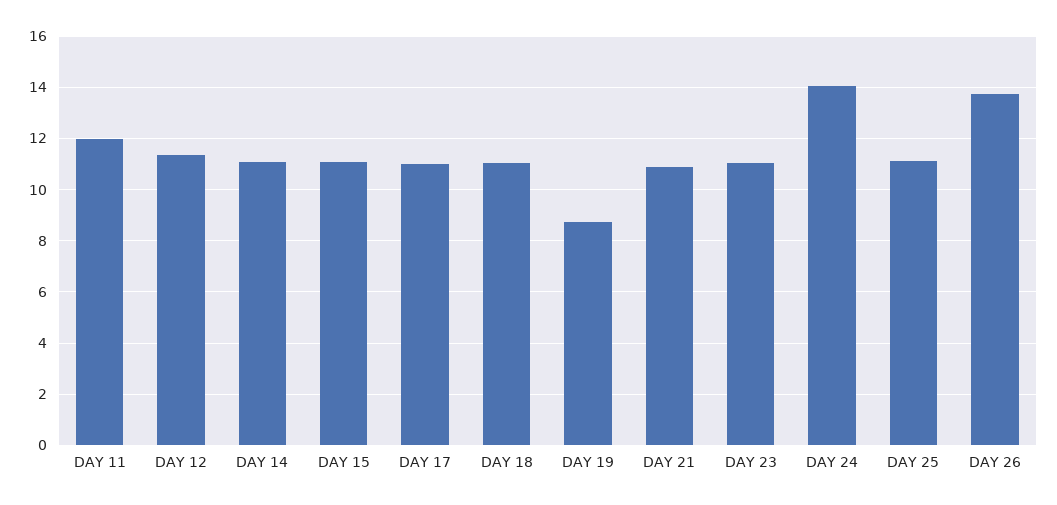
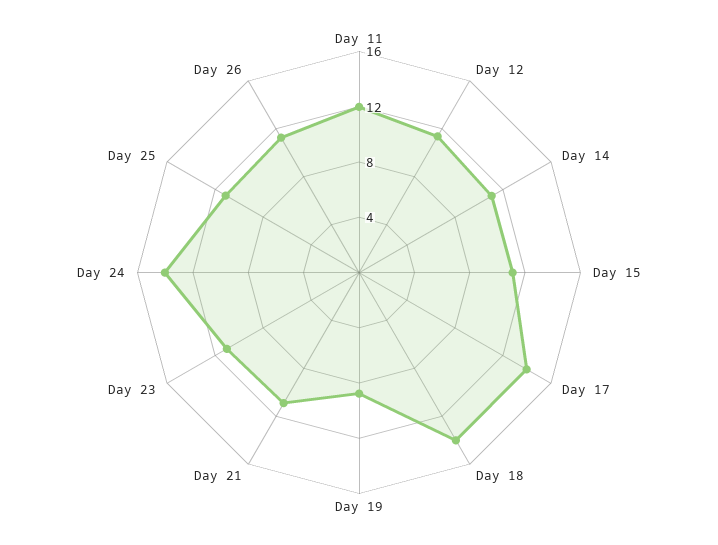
DAY 17: 11 -> 14
DAY 18: 11 -> 14
DAY 26: 13.75 -> 11

